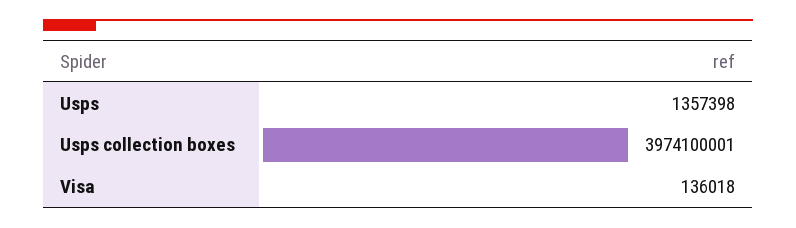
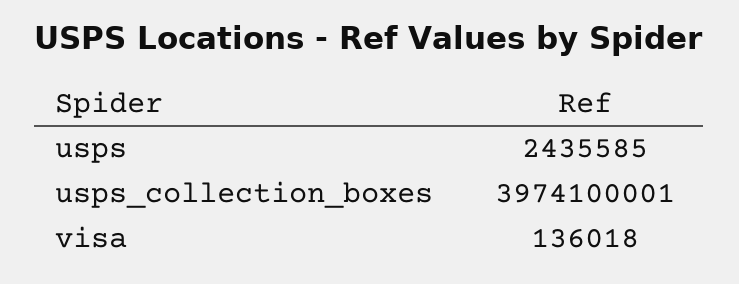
Usps: 1357398 -> 2435585

